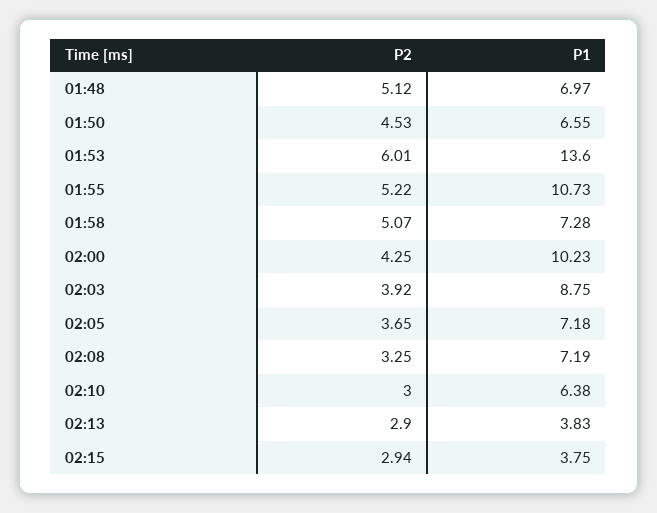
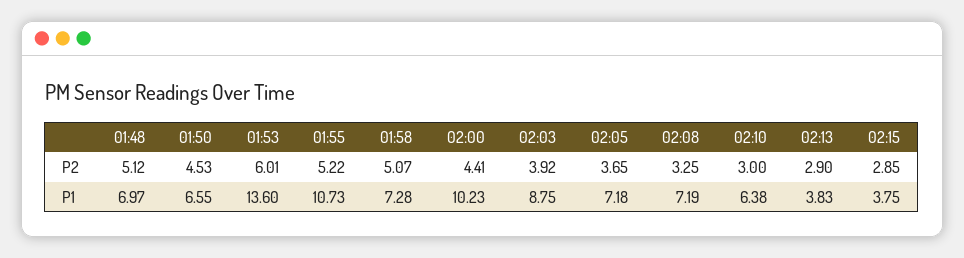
P2, 02:00: 4.25 -> 4.41
P2, 02:15: 2.94 -> 2.85

